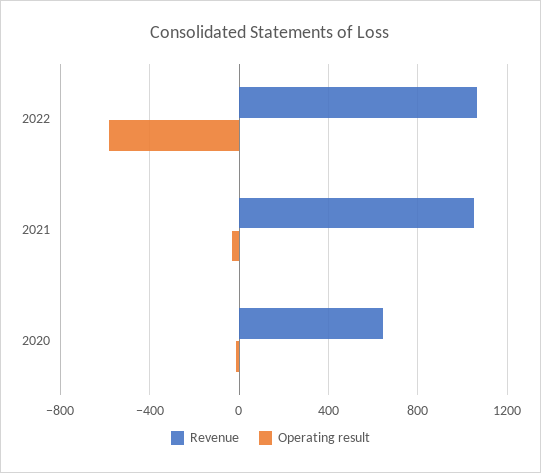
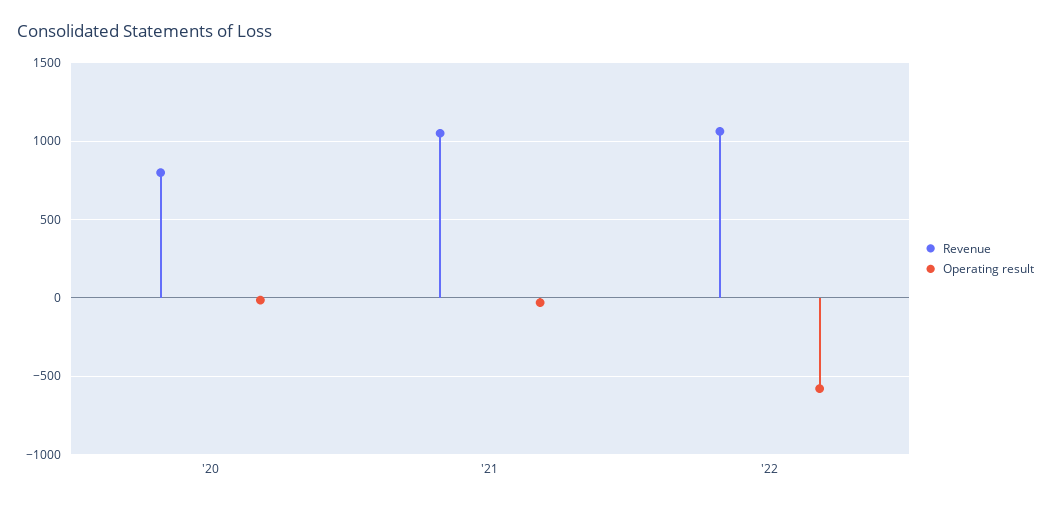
Revenue, 2020: 650 -> 800

